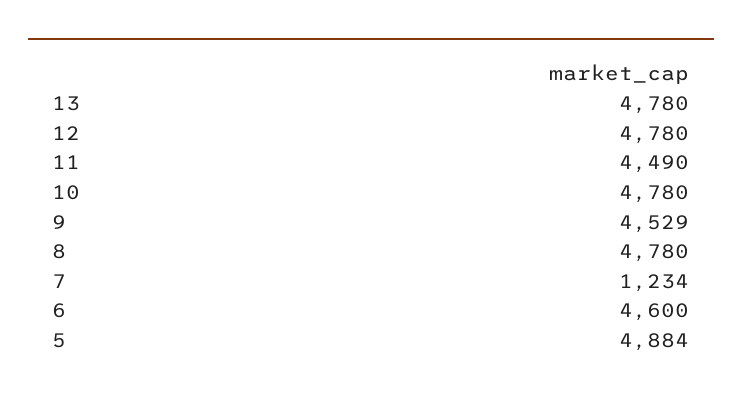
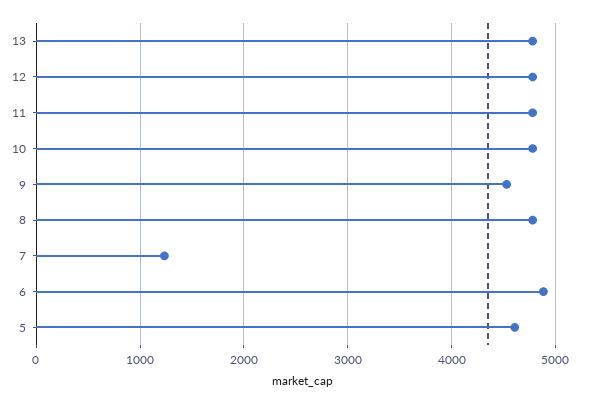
11: 4490 -> 4800
6: 4600 -> 4900
5: 4884 -> 4600

